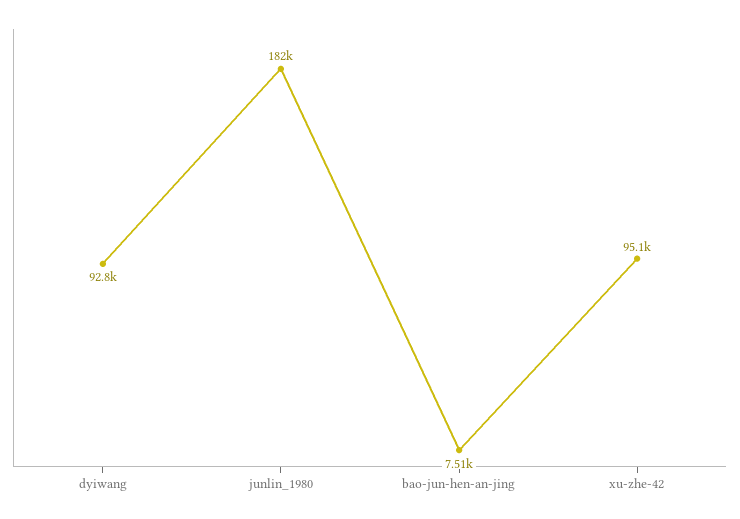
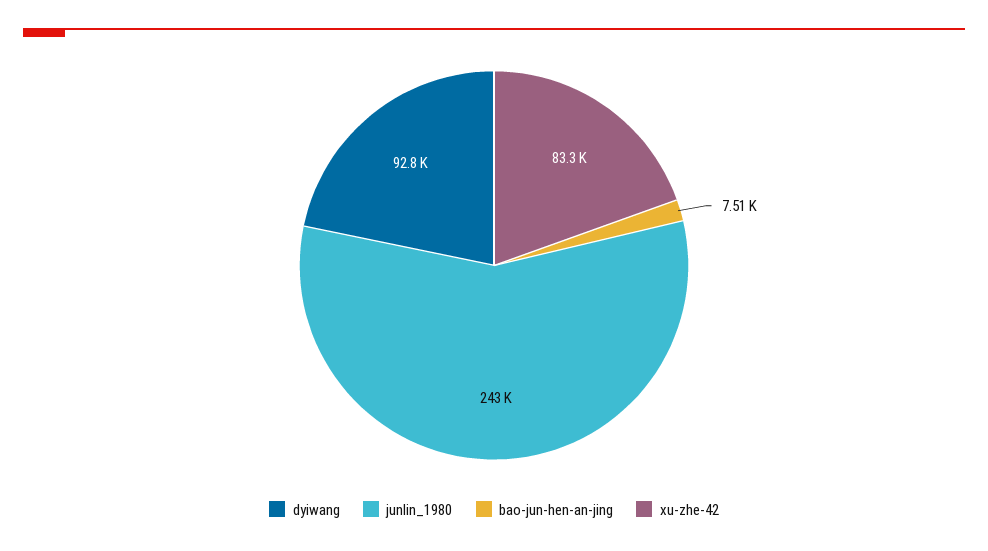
junlin_1980: 182000 -> 243000
xu-zhe-42: 95100 -> 83300

